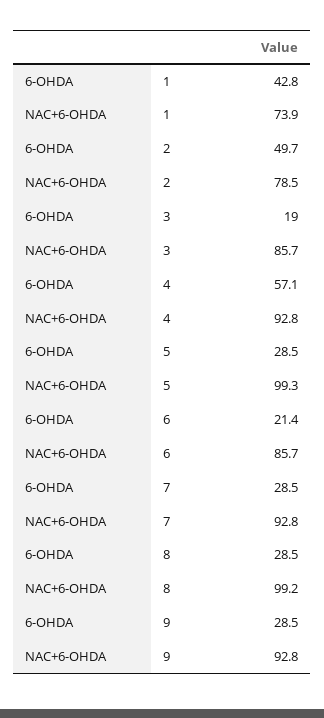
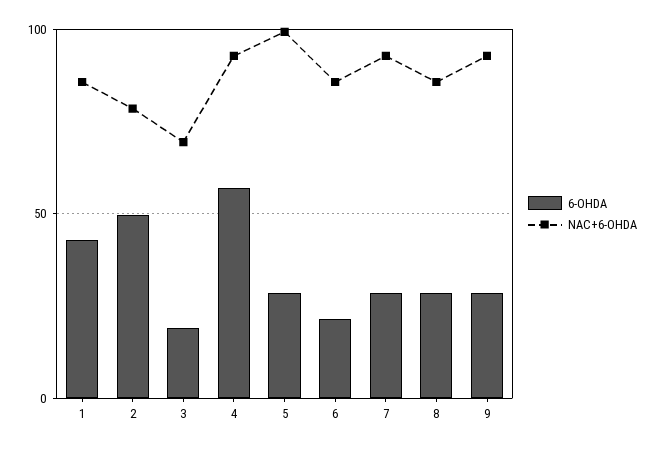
NAC+6-OHDA, 1: 73.9 -> 85
NAC+6-OHDA, 3: 85.7 -> 70
NAC+6-OHDA, 8: 99.2 -> 85

